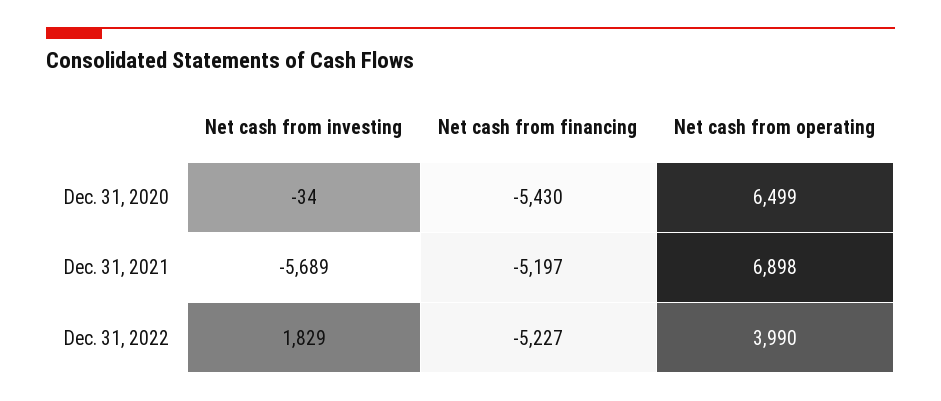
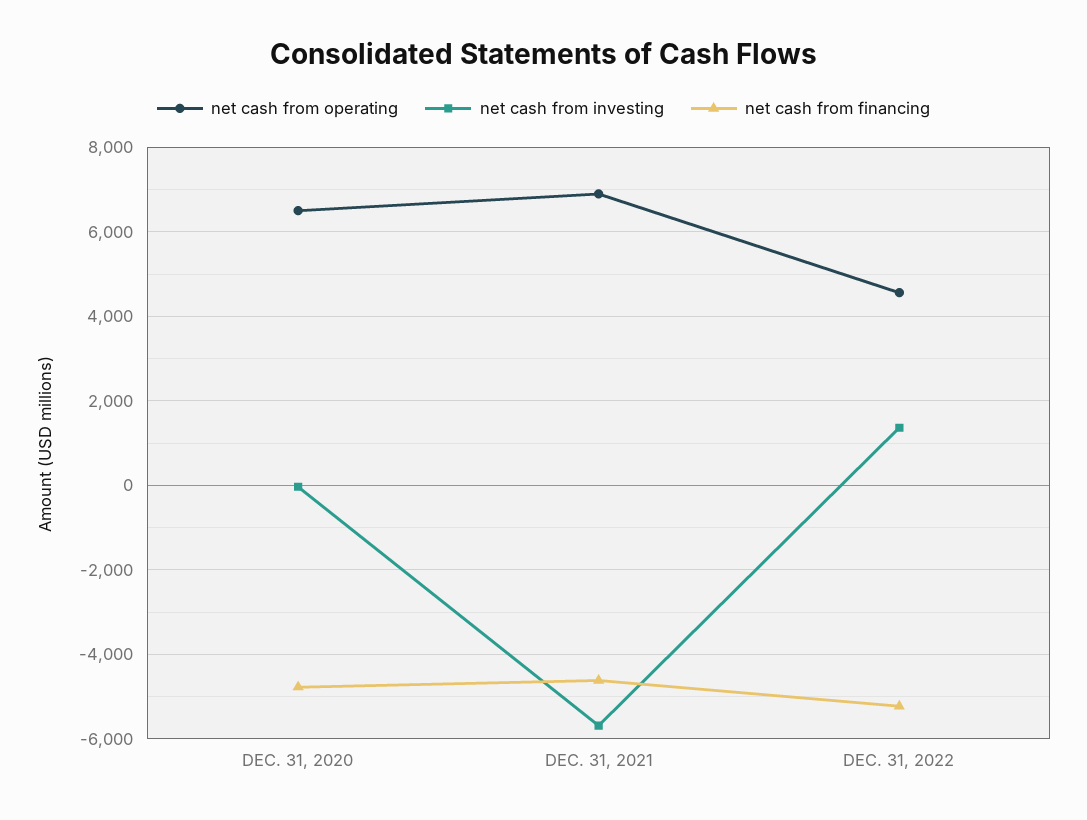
Net cash from financing, Dec. 31, 2020: -5430 -> -4800
Net cash from financing, Dec. 31, 2021: -5197 -> -4600
Net cash from investing, Dec. 31, 2022: 1829 -> 1400
Net cash from operating, Dec. 31, 2022: 3990 -> 4600

